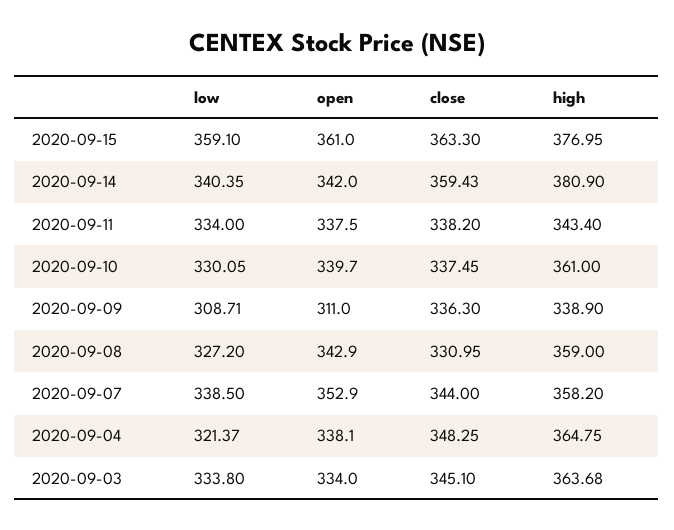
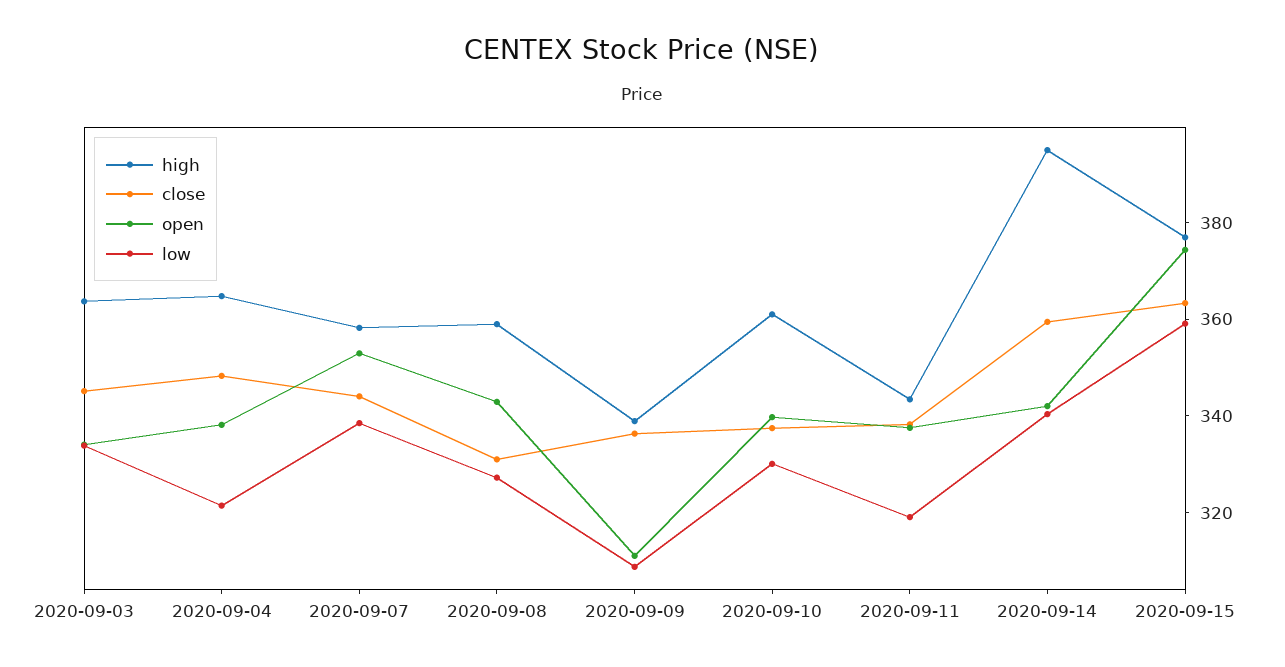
open, 2020-09-15: 361 -> 375
high, 2020-09-14: 380.9 -> 395
low, 2020-09-11: 334 -> 320

